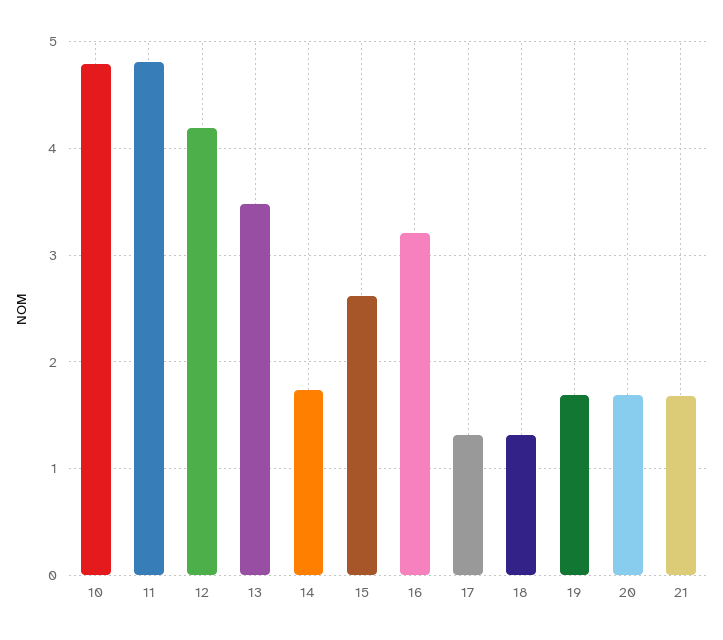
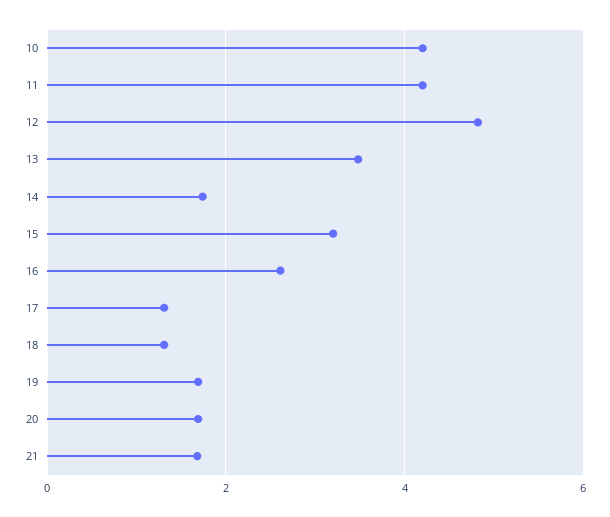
10: 4.8 -> 4.2
11: 4.8 -> 4.2
12: 4.2 -> 4.8
15: 2.6 -> 3.2
16: 3.2 -> 2.6

